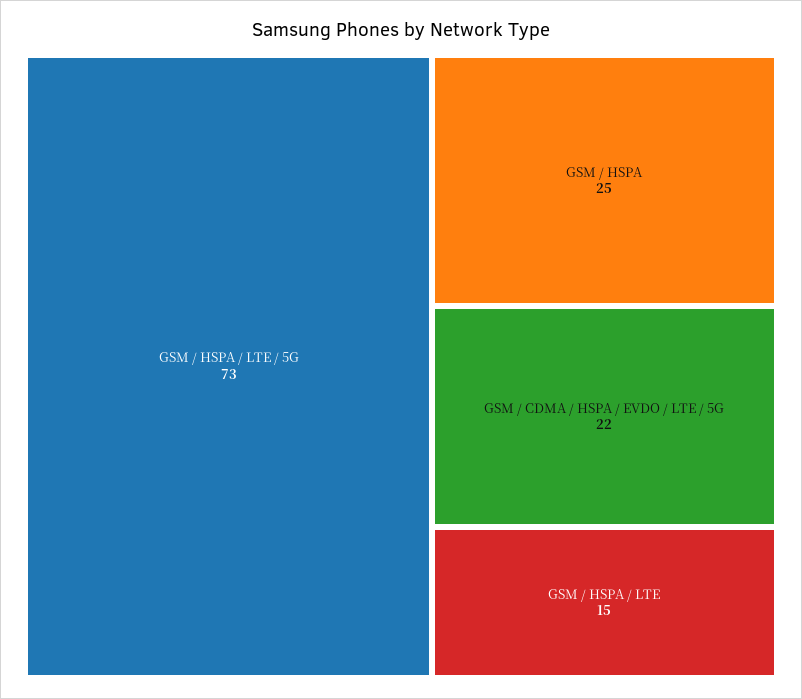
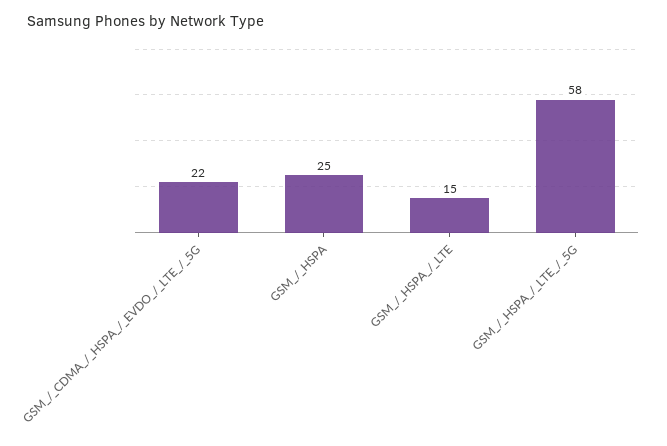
GSM / HSPA / LTE / 5G: 73 -> 58

